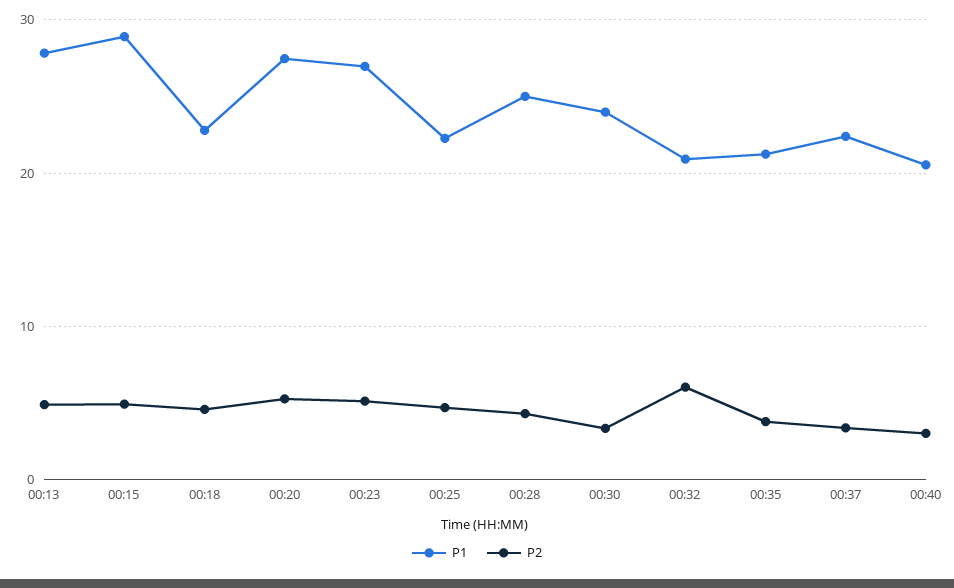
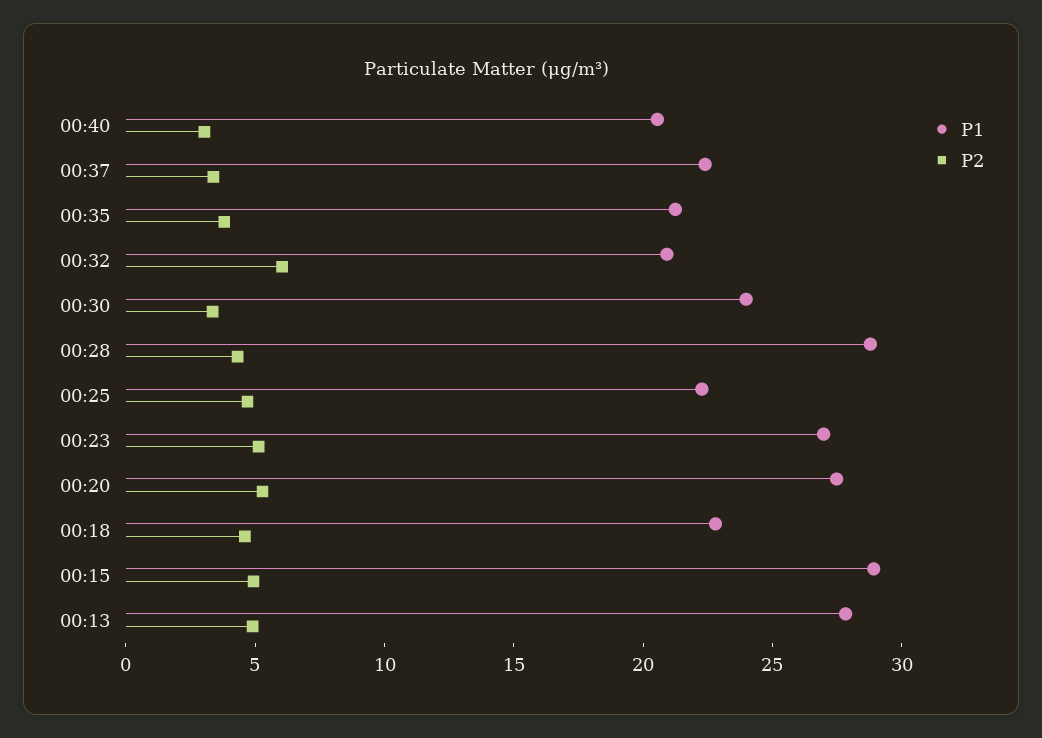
P1, 00:28: 25 -> 29

